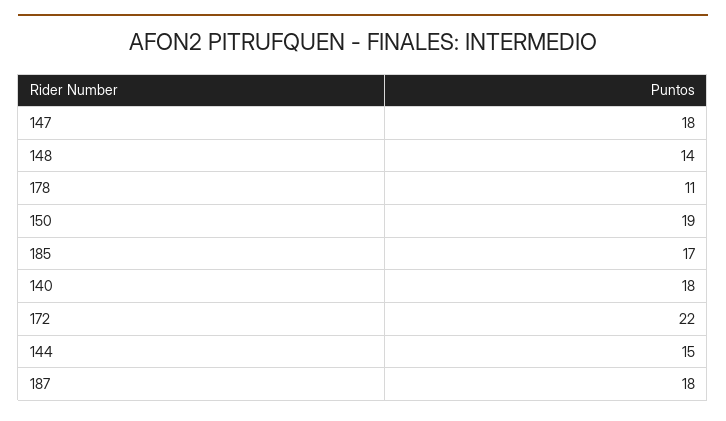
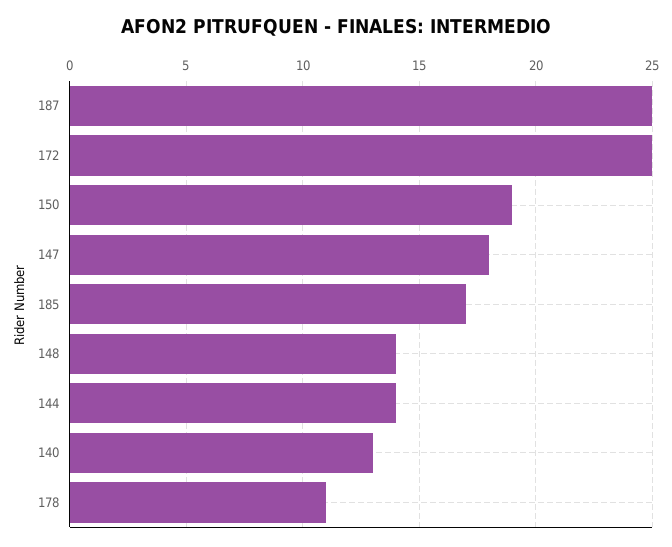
140: 18 -> 13
172: 22 -> 25
144: 15 -> 14
187: 18 -> 25

